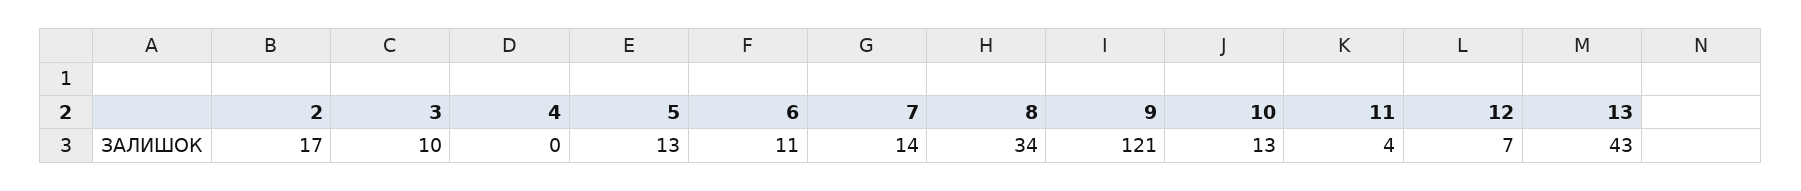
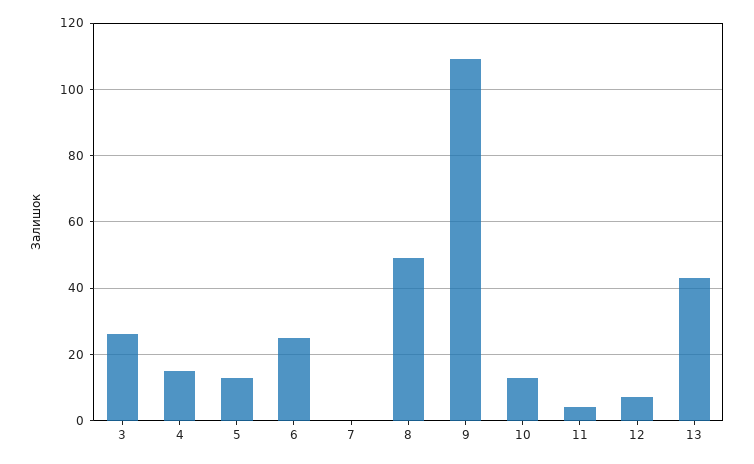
2: 17 -> none
3: 10 -> 25
4: 0 -> 15
6: 11 -> 25
7: 14 -> 0
8: 34 -> 50
9: 121 -> 110

